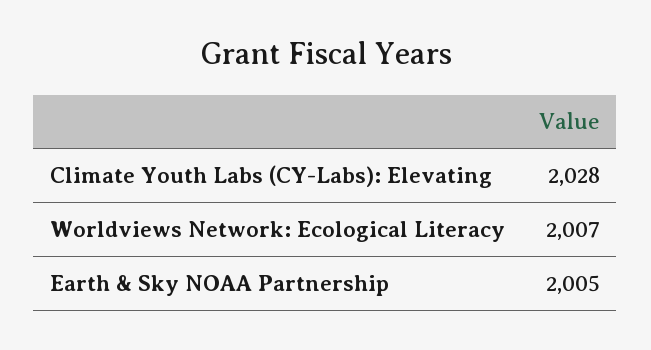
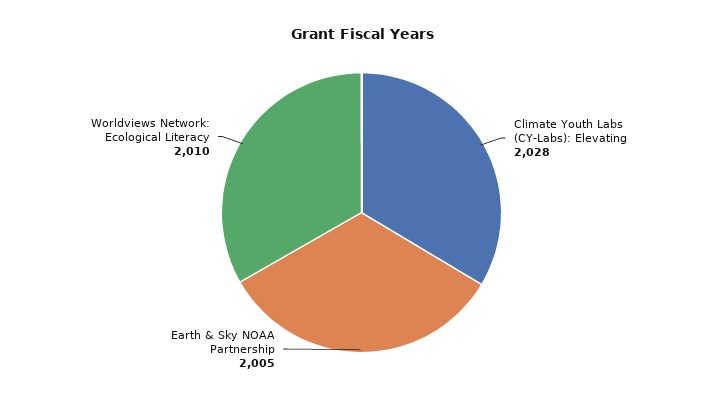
Worldviews Network: Ecological Literacy: 2007 -> 2010

